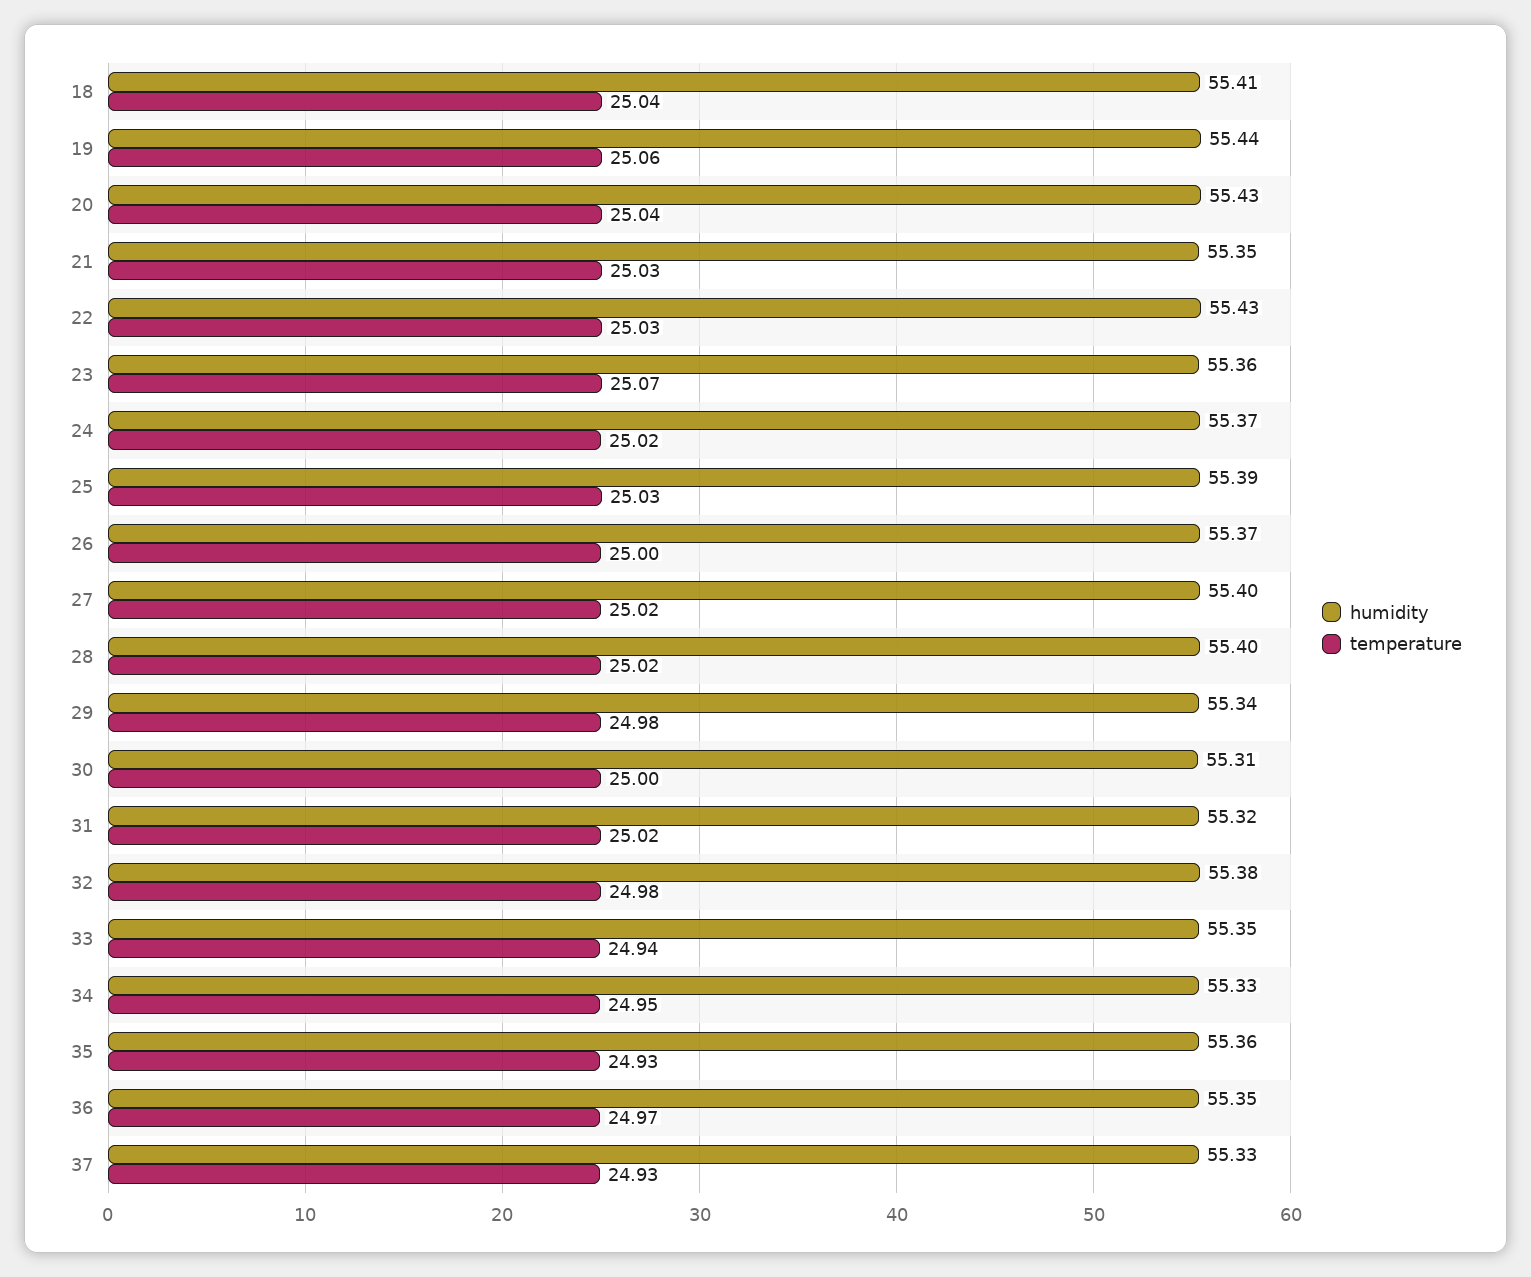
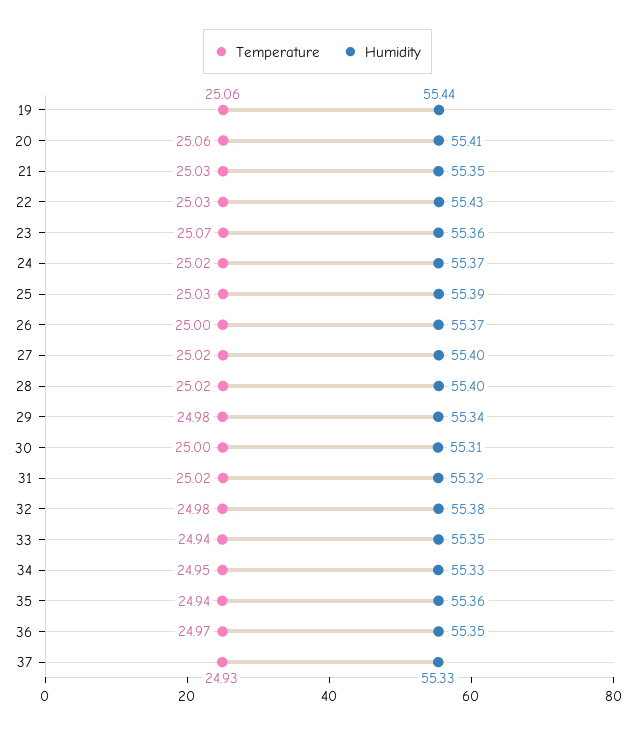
humidity, 18: 55.41 -> none
temperature, 18: 25.04 -> none
humidity, 20: 55.43 -> 55.41
temperature, 20: 25.04 -> 25.06
temperature, 35: 24.93 -> 24.94

